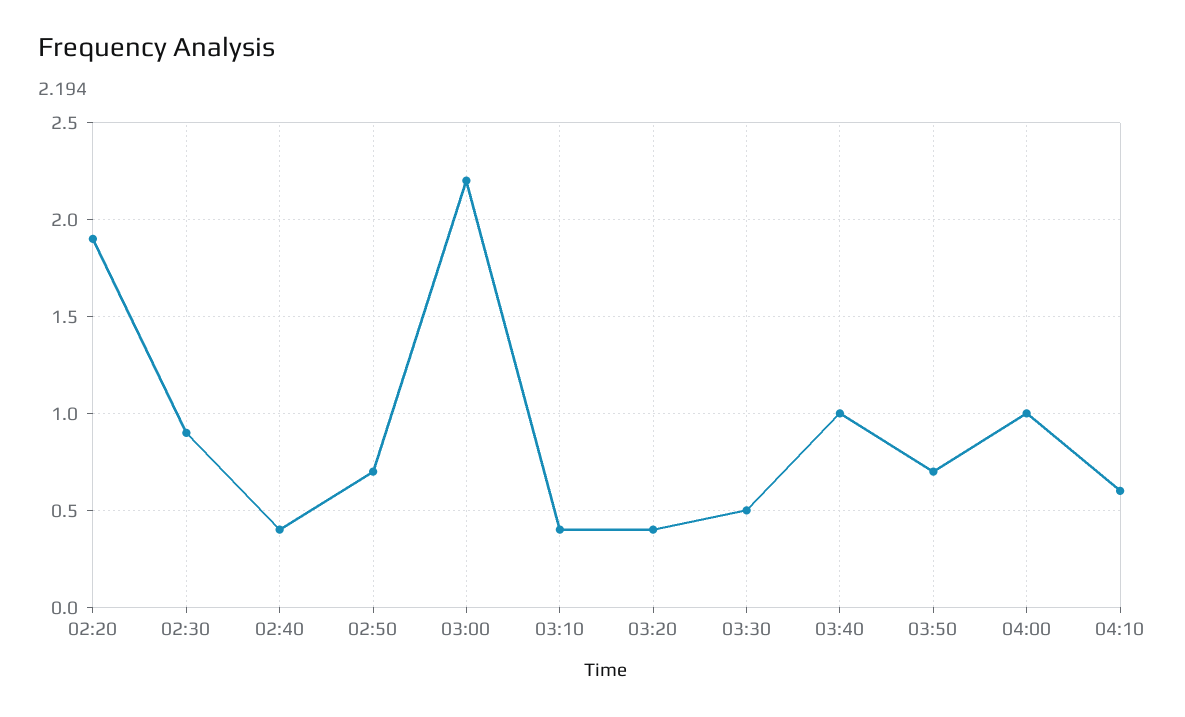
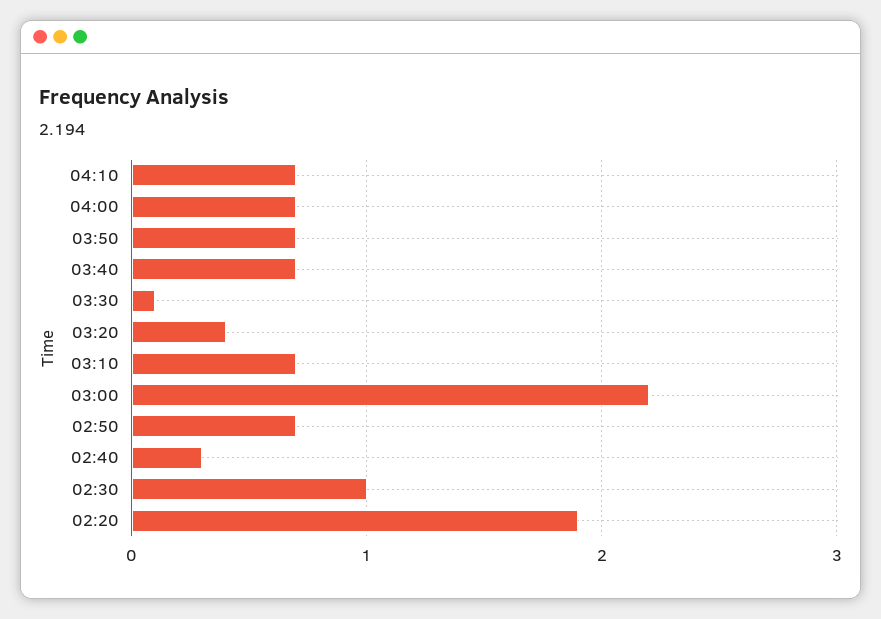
02:30: 0.9 -> 1
02:40: 0.4 -> 0.3
03:10: 0.4 -> 0.7
03:30: 0.5 -> 0.1
03:40: 1 -> 0.7
04:00: 1 -> 0.7
04:10: 0.6 -> 0.7

